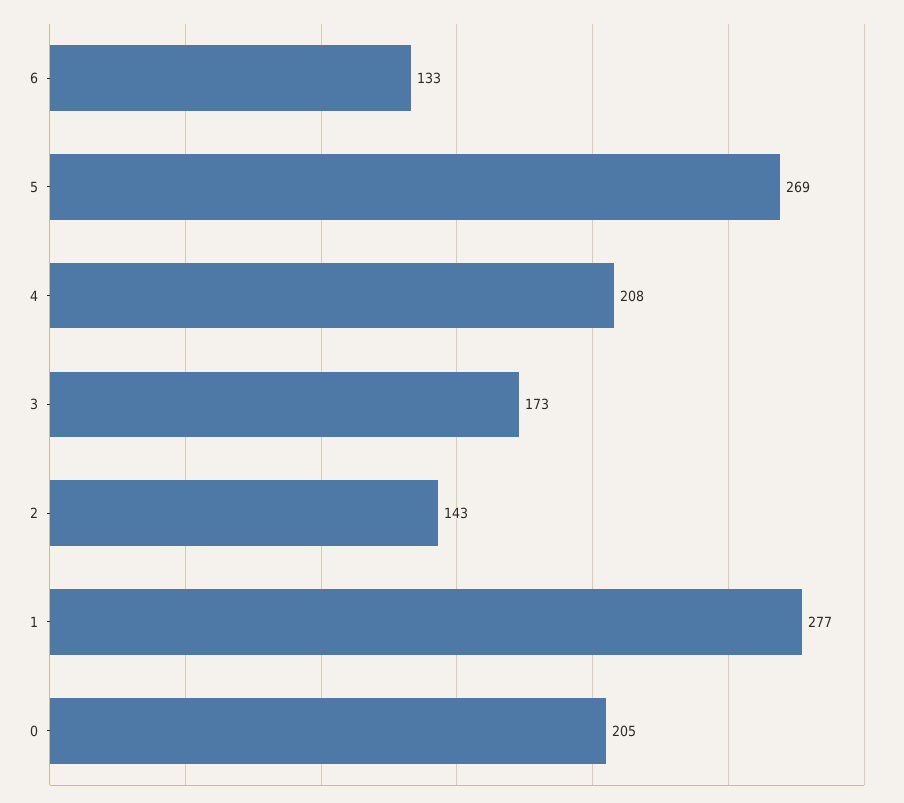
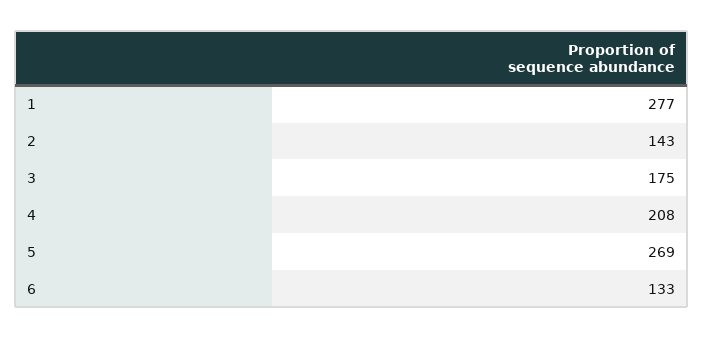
3: 173 -> 175
0: 205 -> none

